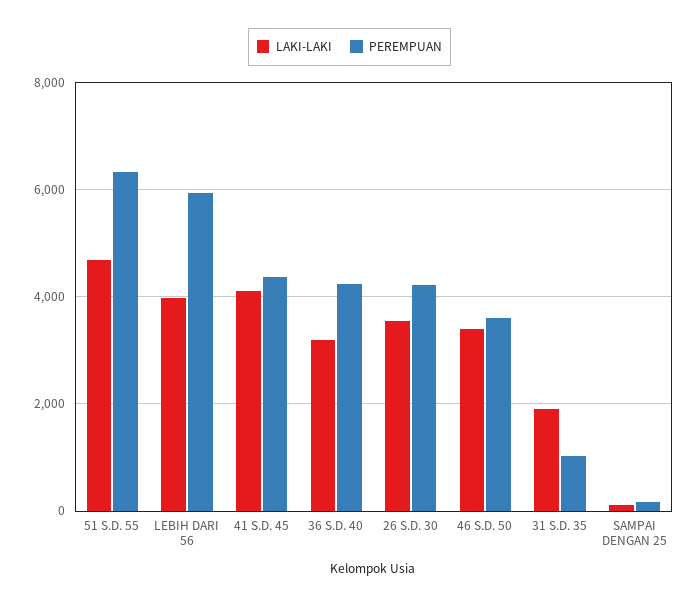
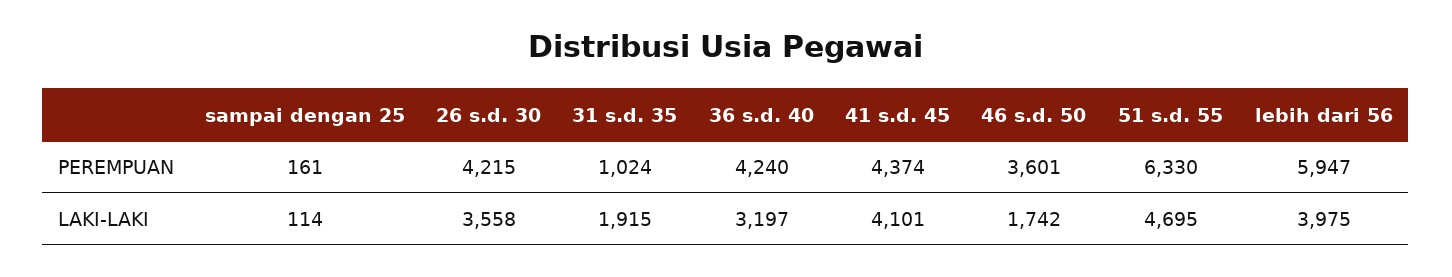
LAKI-LAKI, 46 S.D. 50: 3400 -> 1742

